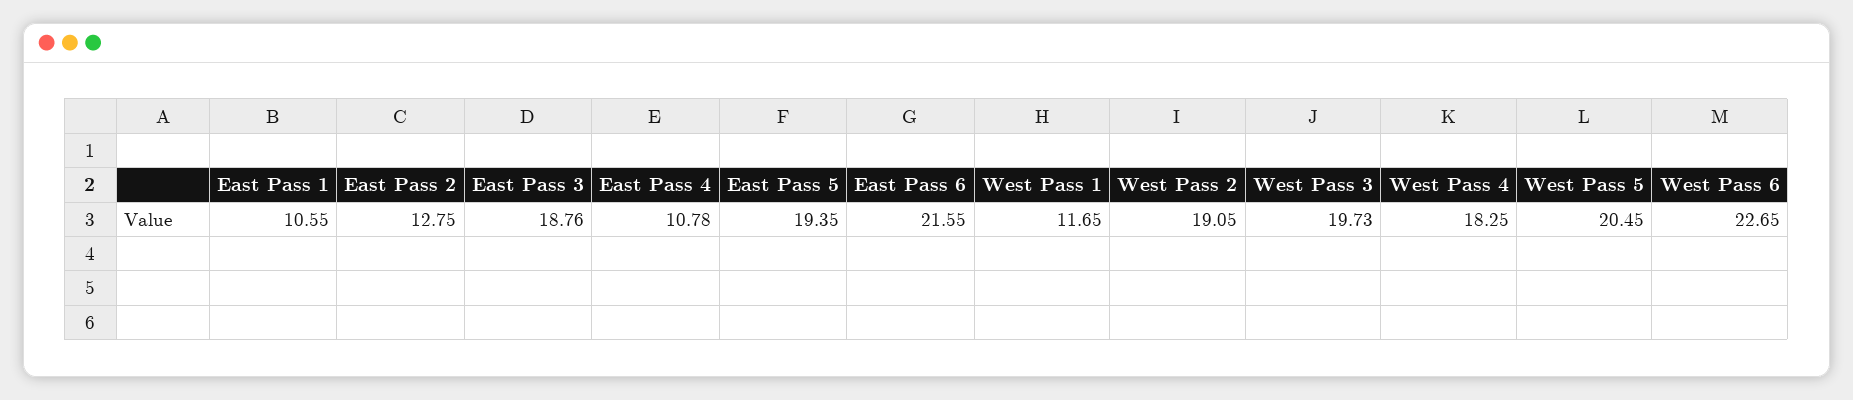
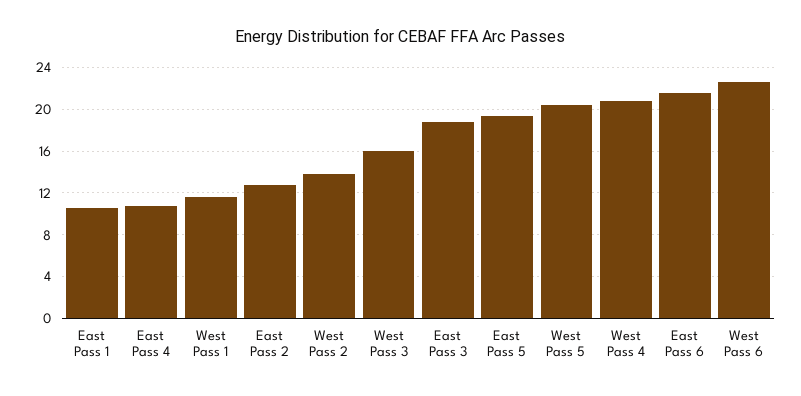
West Pass 2: 19.05 -> 14
West Pass 3: 19.73 -> 16
West Pass 4: 18.25 -> 21

